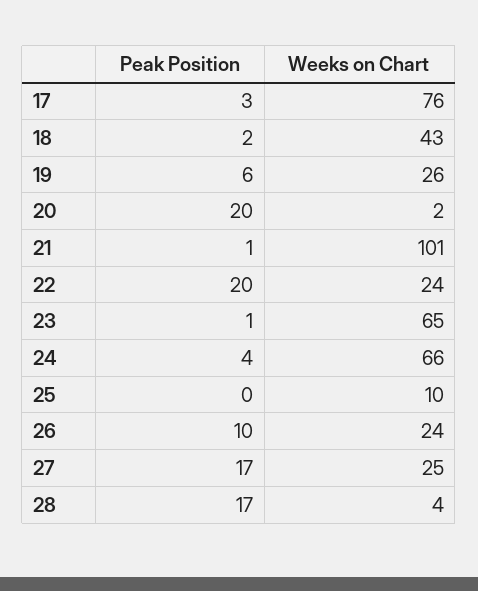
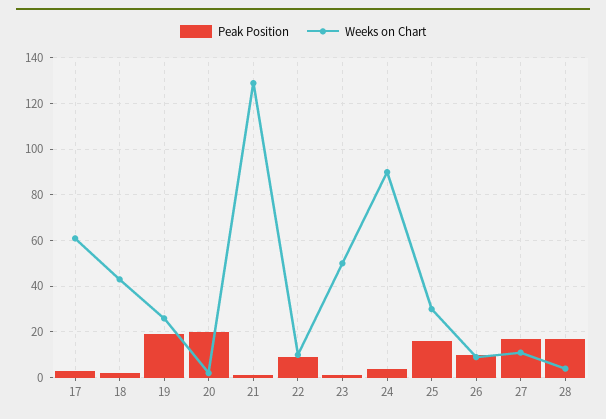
Weeks on Chart, 17: 76 -> 60
Peak Position, 19: 6 -> 20
Weeks on Chart, 21: 101 -> 130
Peak Position, 22: 20 -> 10
Weeks on Chart, 22: 24 -> 10
Weeks on Chart, 23: 65 -> 50
Weeks on Chart, 24: 66 -> 90
Peak Position, 25: 0 -> 15
Weeks on Chart, 25: 10 -> 30
Weeks on Chart, 26: 24 -> 10
Weeks on Chart, 27: 25 -> 10

